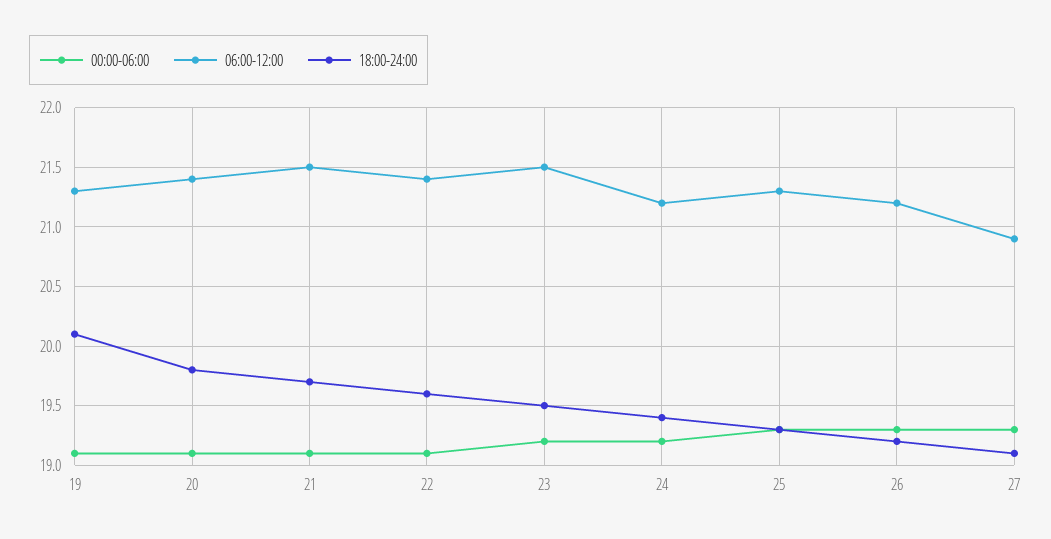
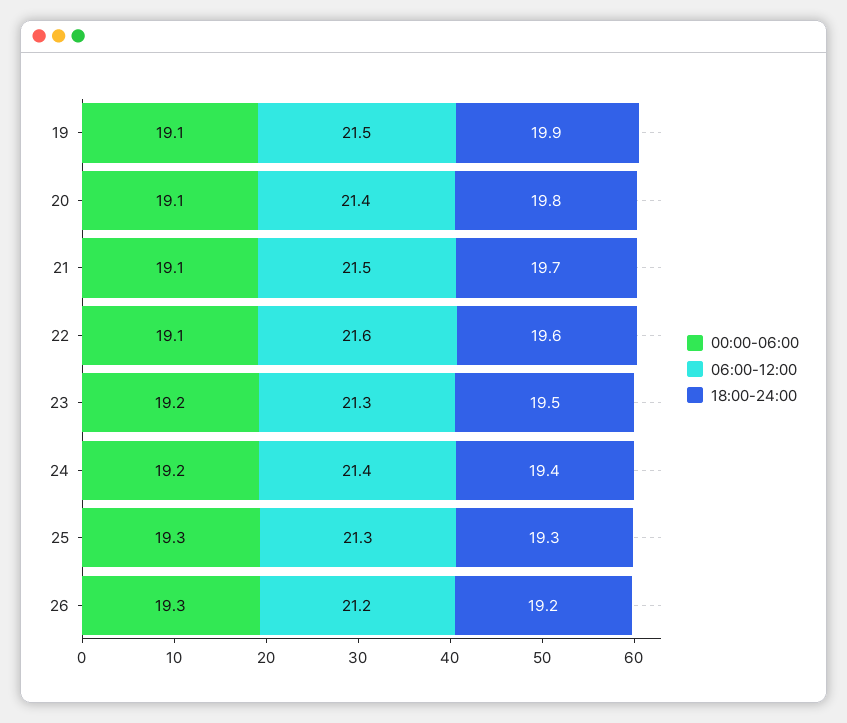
06:00-12:00, 19: 21.3 -> 21.5
18:00-24:00, 19: 20.1 -> 19.9
06:00-12:00, 22: 21.4 -> 21.6
06:00-12:00, 23: 21.5 -> 21.3
06:00-12:00, 24: 21.2 -> 21.4
00:00-06:00, 27: 19.3 -> none
06:00-12:00, 27: 20.9 -> none
18:00-24:00, 27: 19.1 -> none

